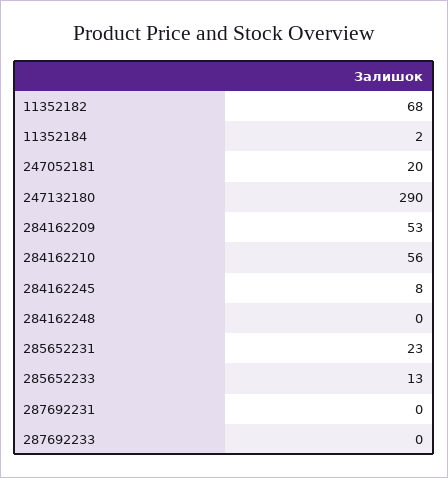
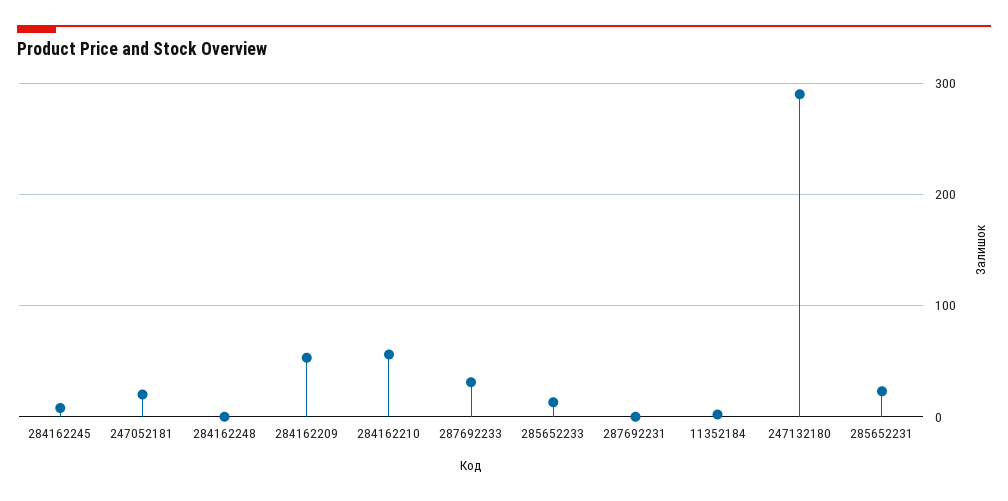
11352182: 68 -> none
287692233: 0 -> 30

